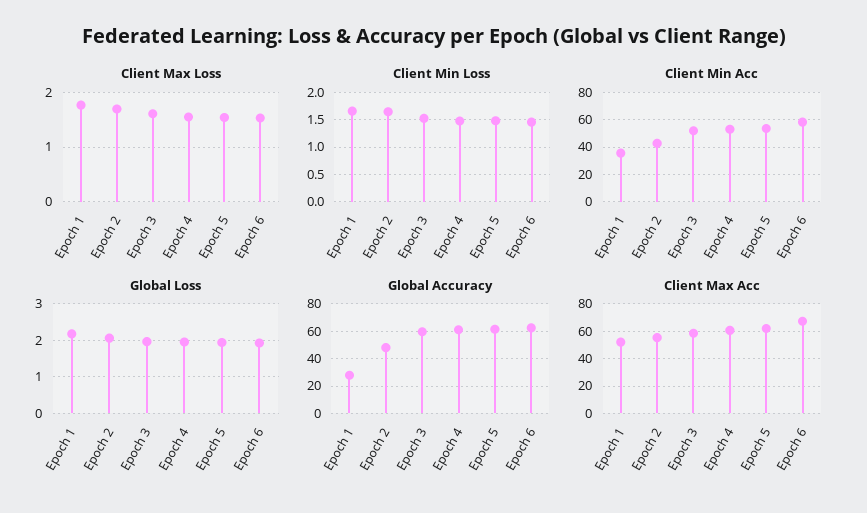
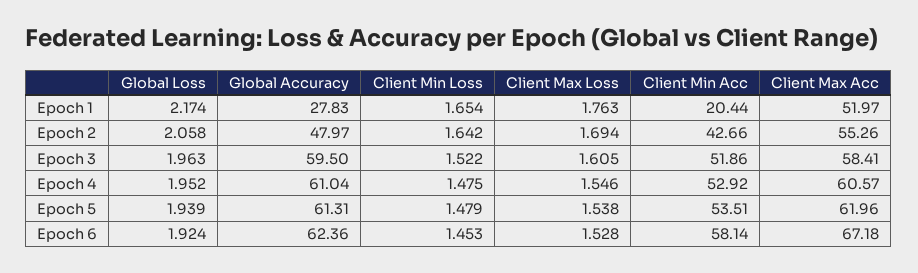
Client Min Acc, Epoch 1: 35 -> 20.44

